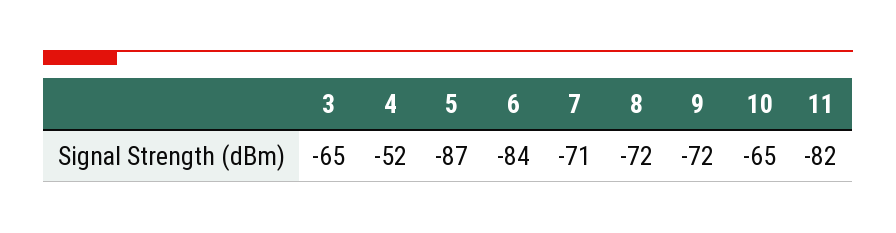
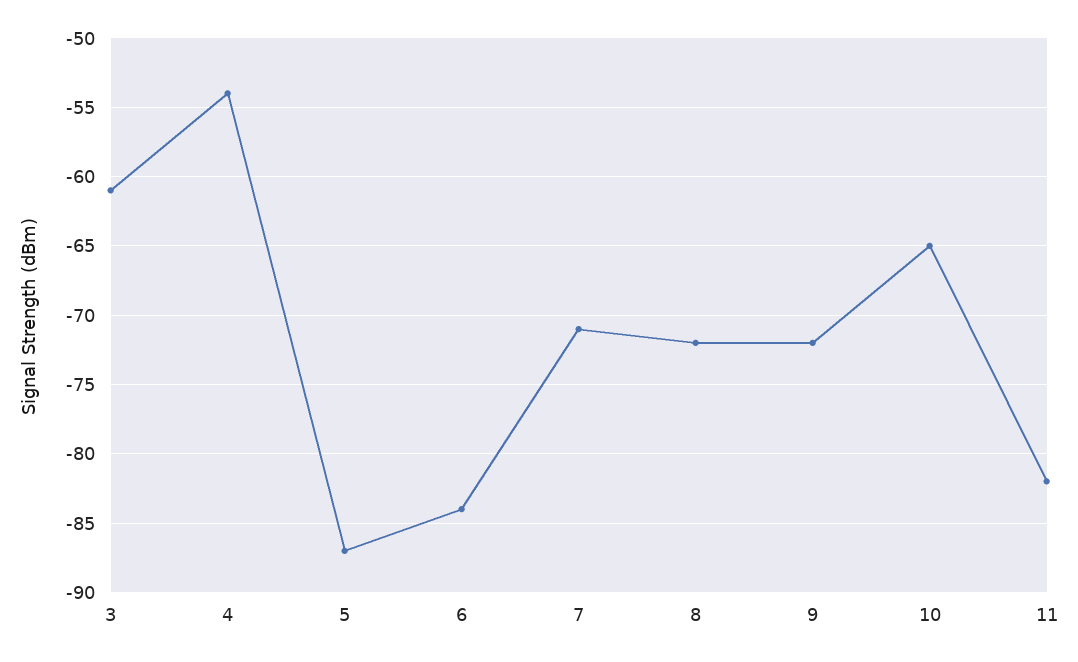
3: -65 -> -61
4: -52 -> -54

